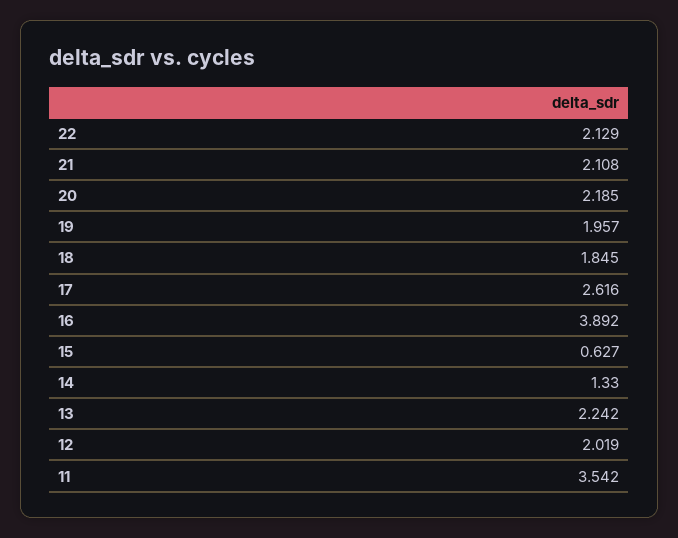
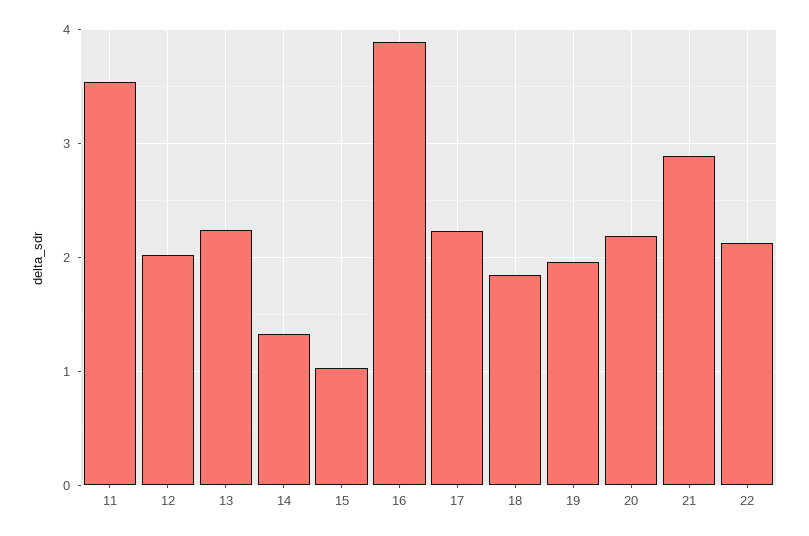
21: 2.108 -> 2.9
17: 2.616 -> 2.2
15: 0.627 -> 1

